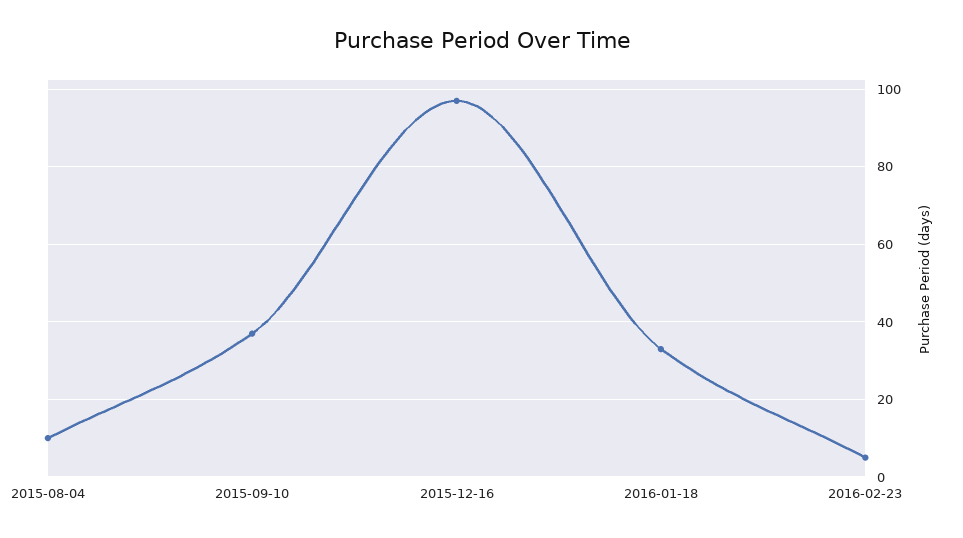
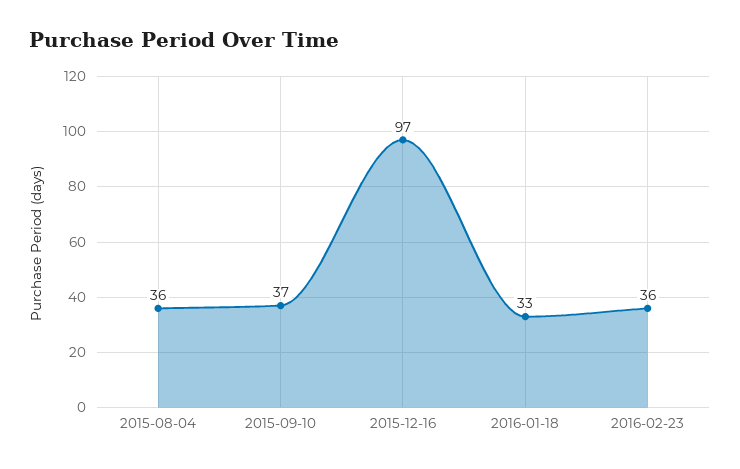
2015-08-04: 10 -> 36
2016-02-23: 5 -> 36

